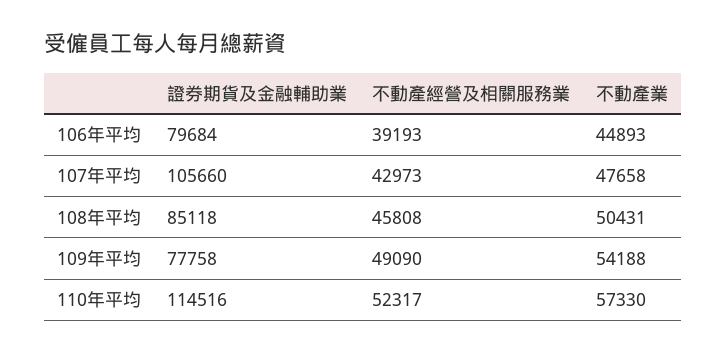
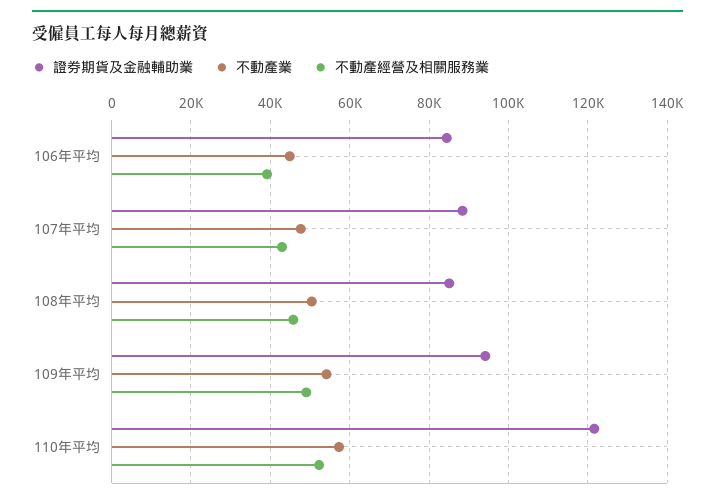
證券期貨及金融輔助業, 106年平均: 79684 -> 84000
證券期貨及金融輔助業, 107年平均: 105660 -> 88000
證券期貨及金融輔助業, 109年平均: 77758 -> 94000
證券期貨及金融輔助業, 110年平均: 114516 -> 122000

